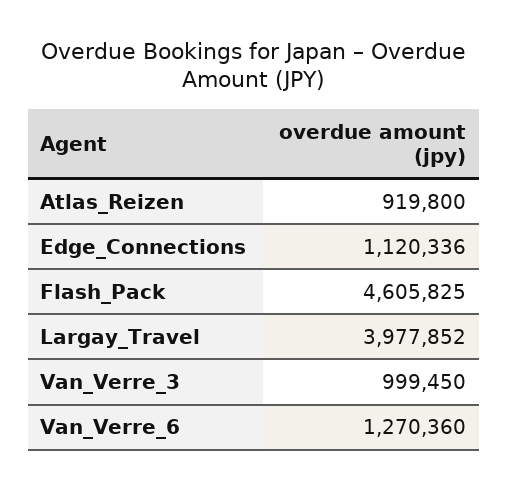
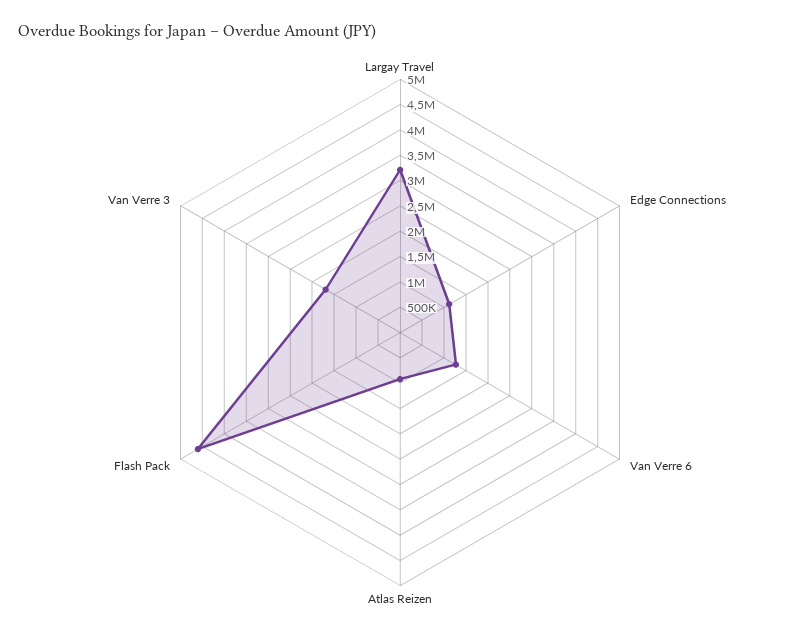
Largay_Travel: 3977852 -> 3250000
Van_Verre_3: 999450 -> 1750000

